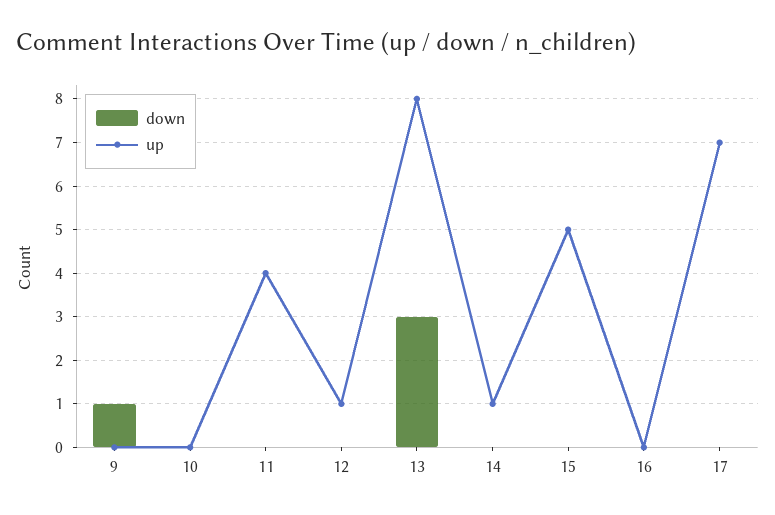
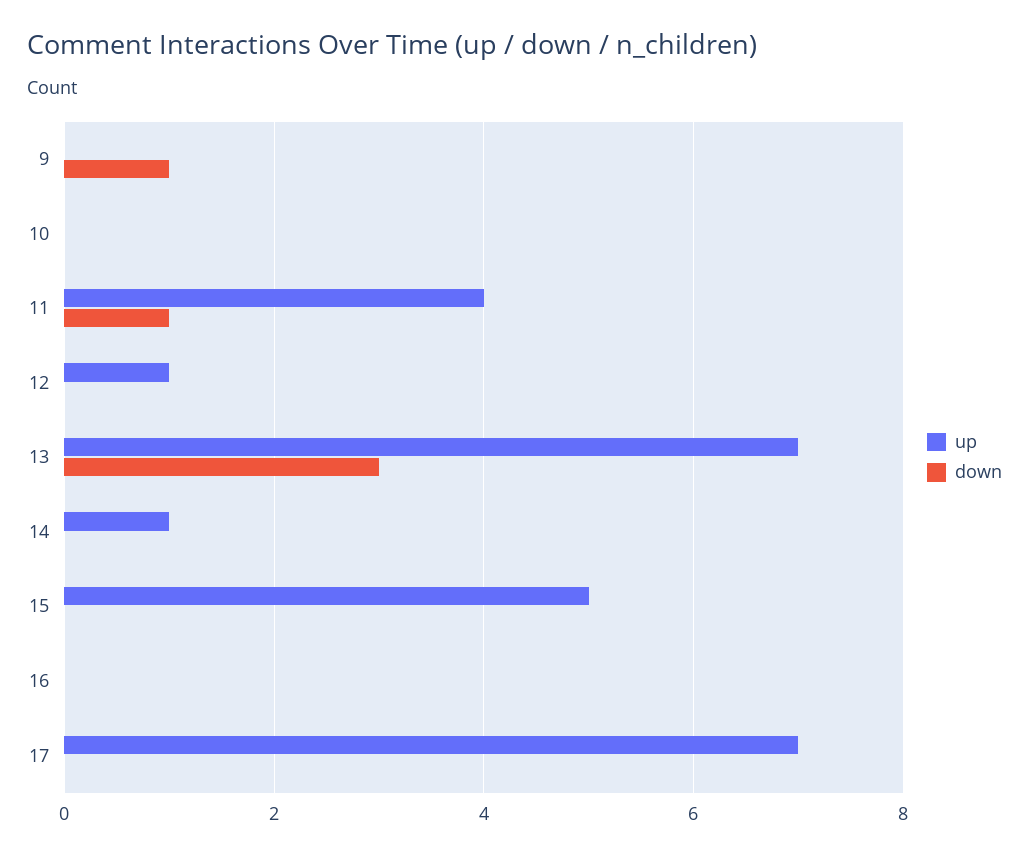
down, 11: 0 -> 1
up, 13: 8 -> 7

